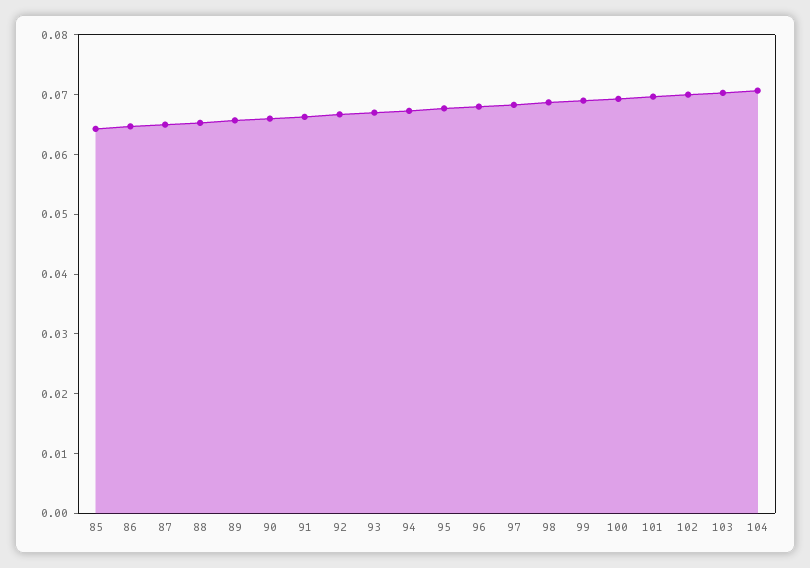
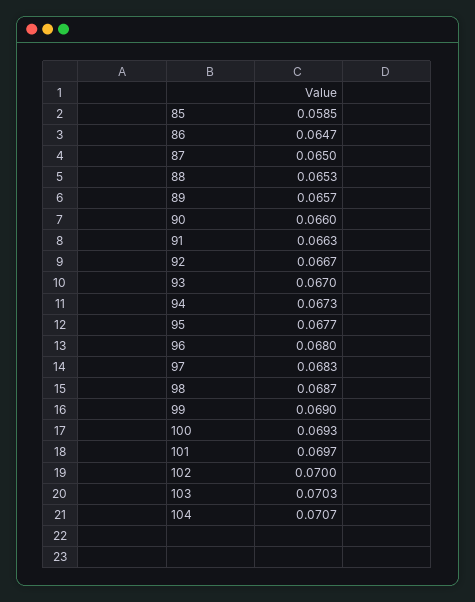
85: 0.064 -> 0.0585

